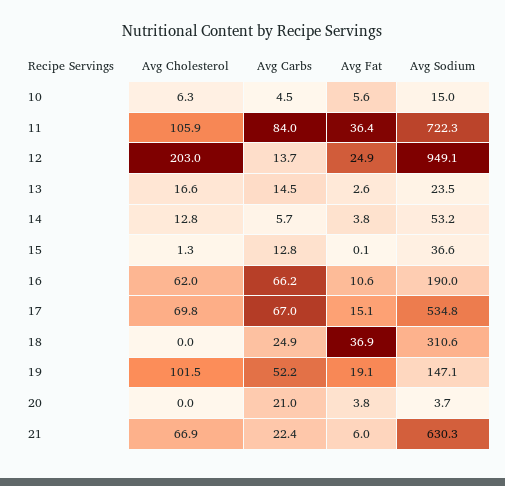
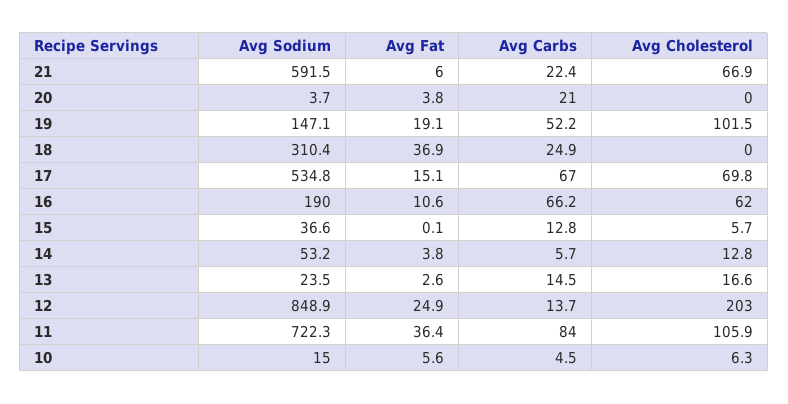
Avg Sodium, 12: 949.1 -> 848.9
Avg Cholesterol, 15: 1.3 -> 5.7
Avg Sodium, 18: 310.6 -> 310.4
Avg Sodium, 21: 630.3 -> 591.5

